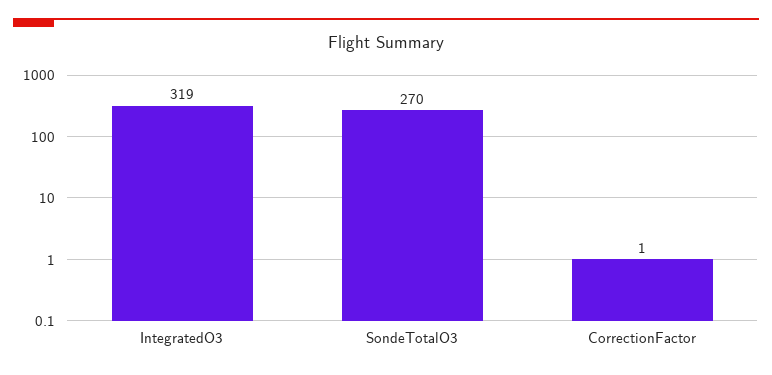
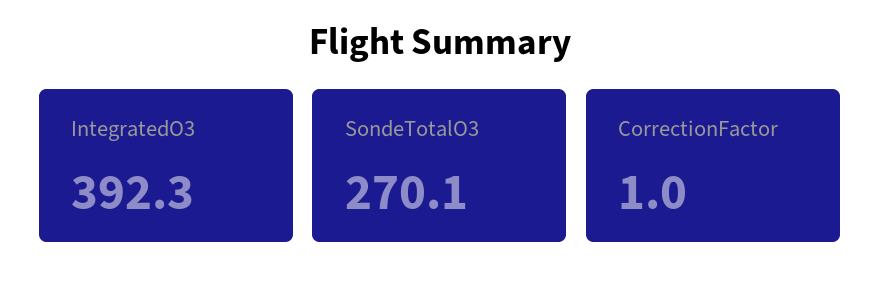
IntegratedO3: 319 -> 392.3

